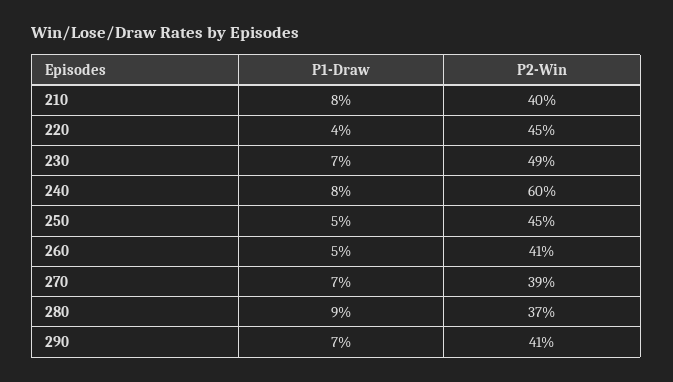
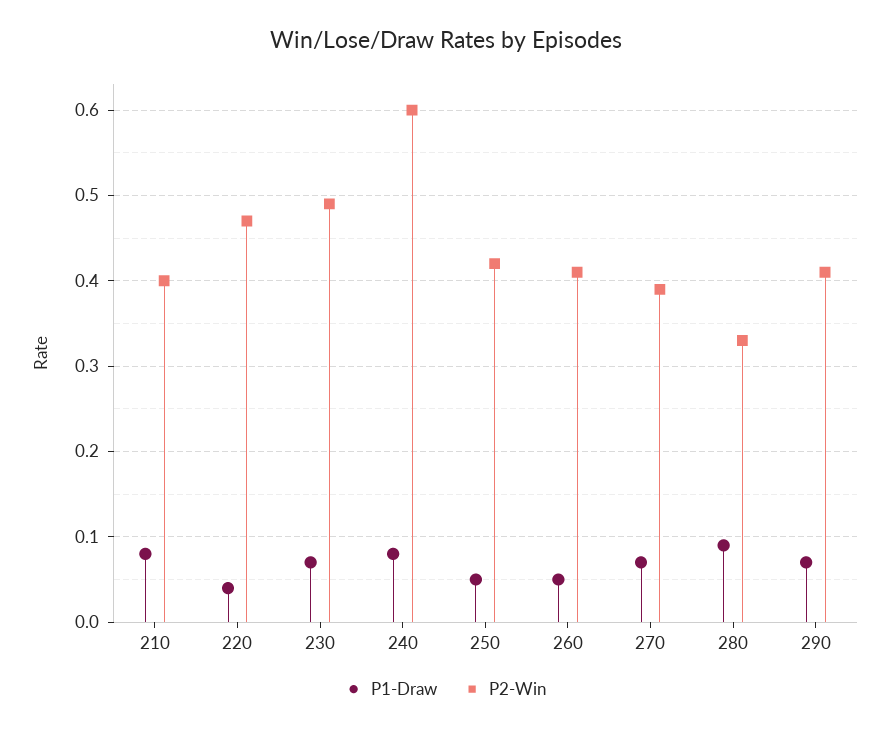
P2-Win, 220: 0.45 -> 0.47
P2-Win, 250: 0.45 -> 0.42
P2-Win, 280: 0.37 -> 0.33

